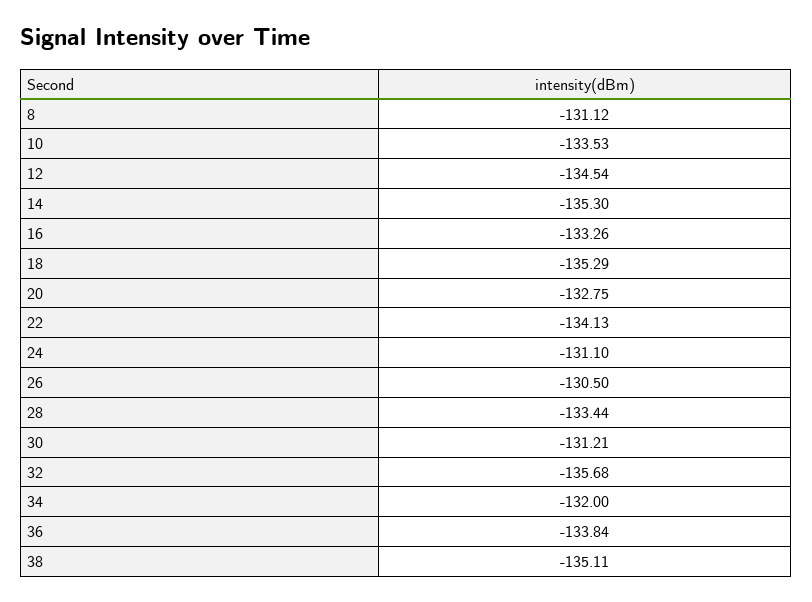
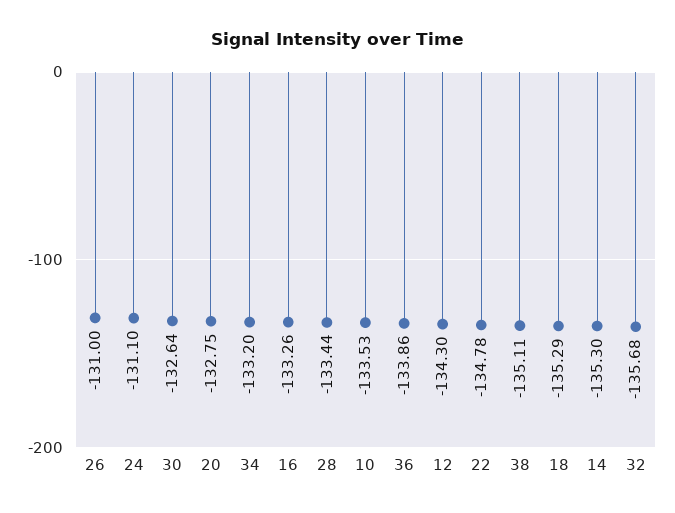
8: -131.12 -> none
12: -134.54 -> -134.3
22: -134.13 -> -134.78
26: -130.5 -> -131
30: -131.21 -> -132.64
34: -132 -> -133.2
36: -133.84 -> -133.86

